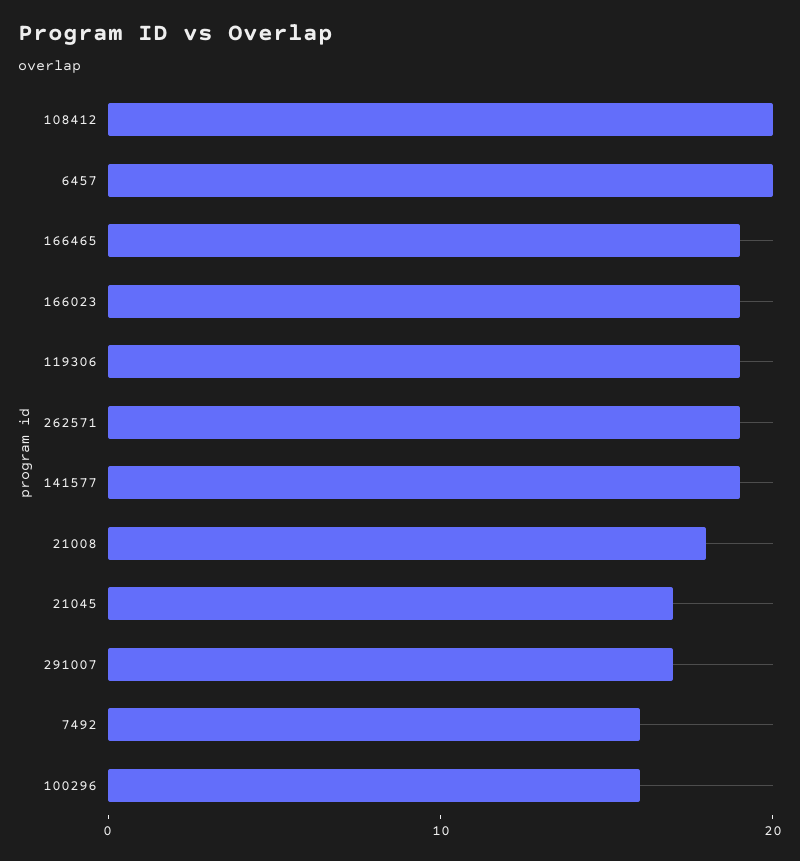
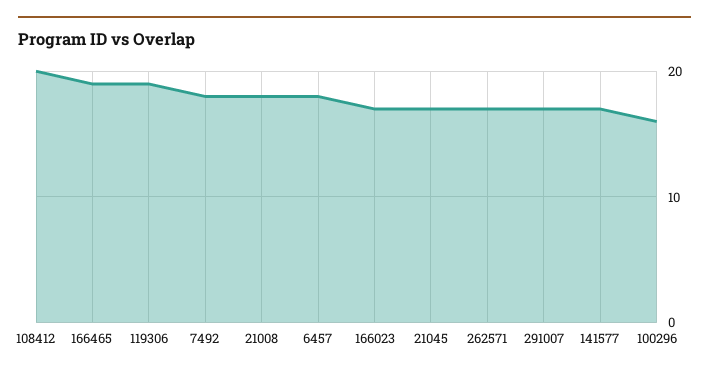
6457: 20 -> 18
166023: 19 -> 17
262571: 19 -> 17
141577: 19 -> 17
7492: 16 -> 18

